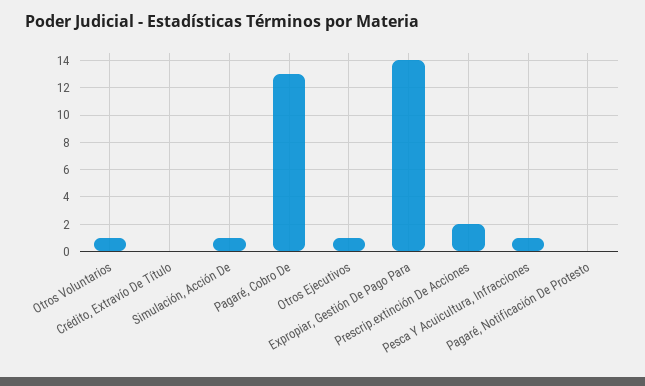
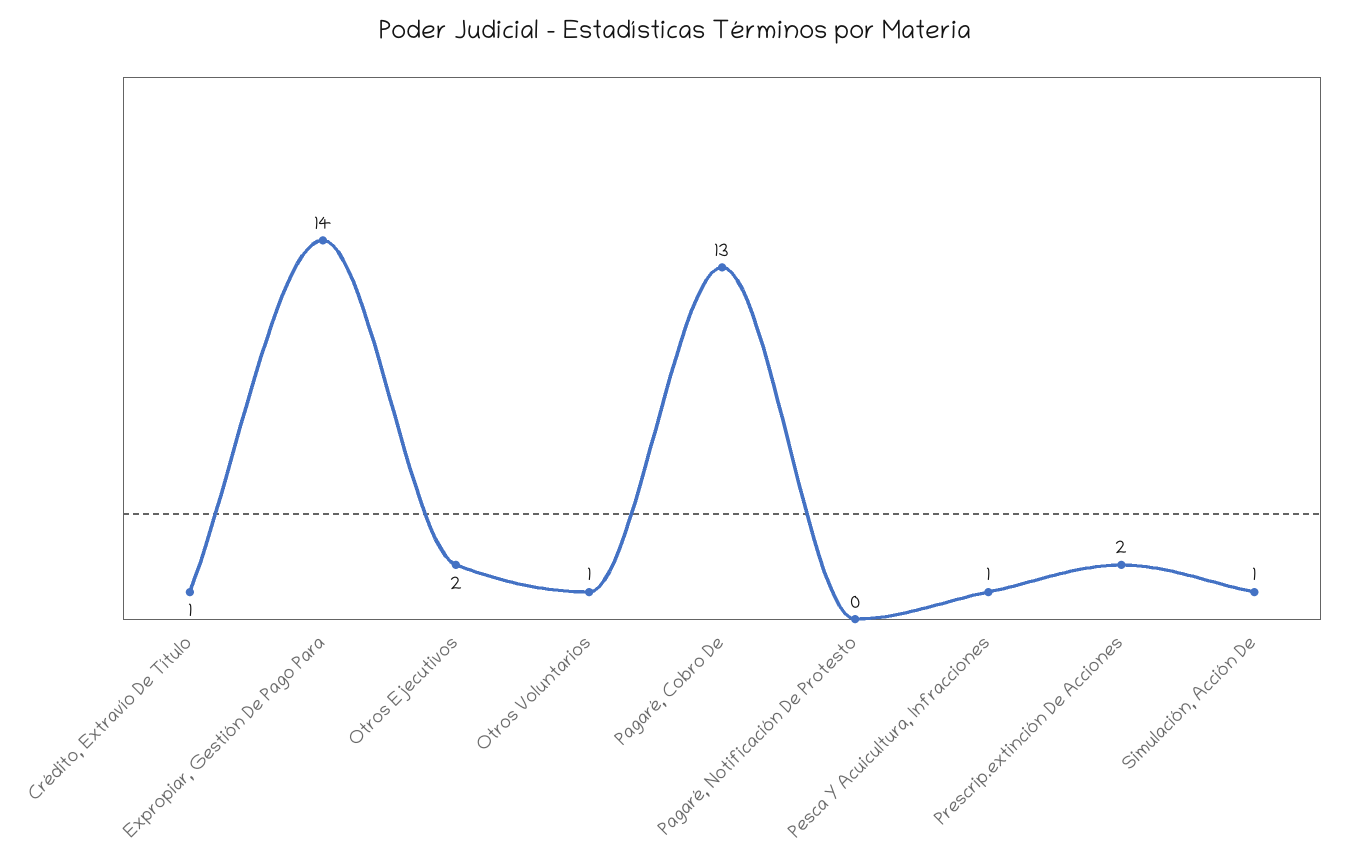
Crédito, Extravío De Título: 0 -> 1
Otros Ejecutivos: 1 -> 2

